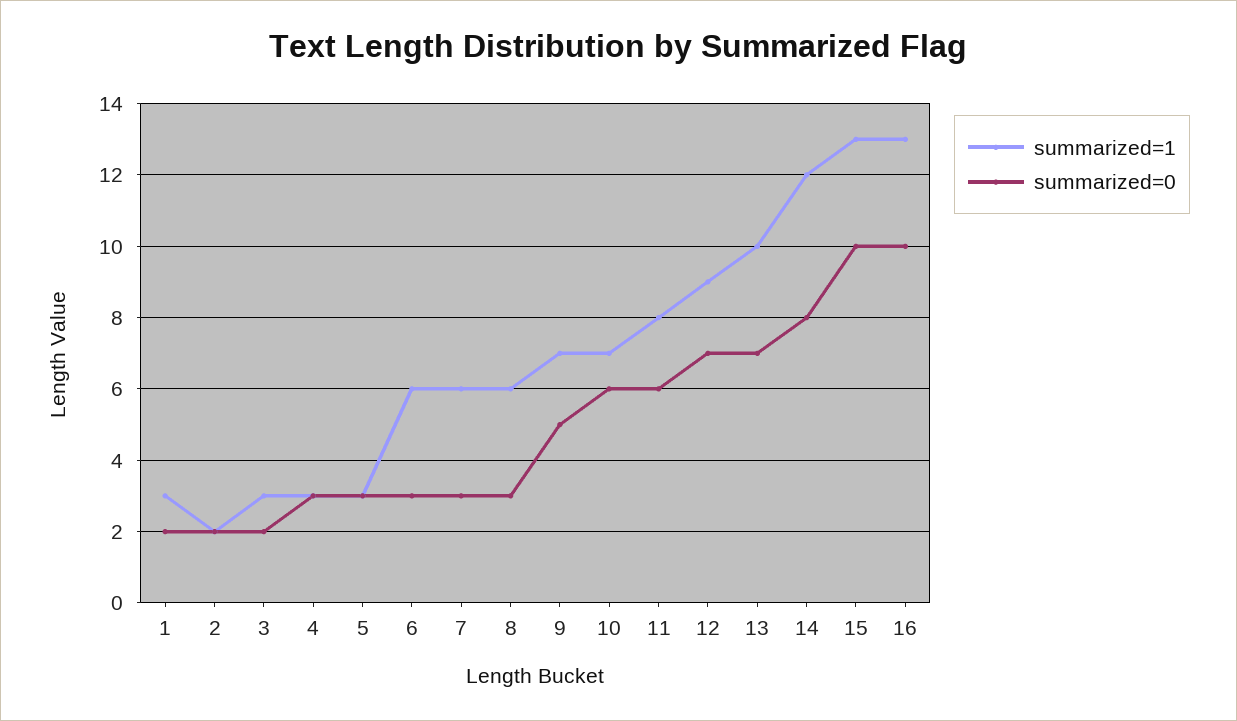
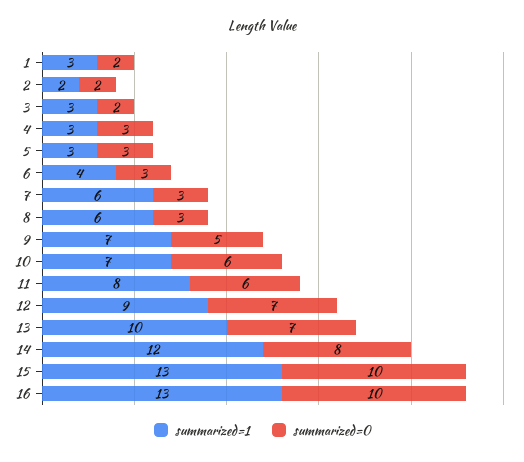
summarized=1, 6: 6 -> 4

